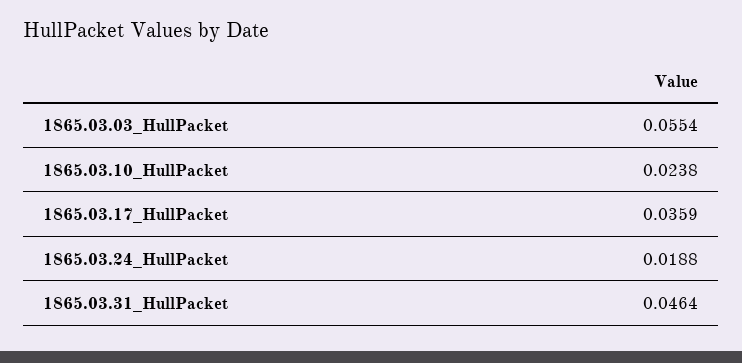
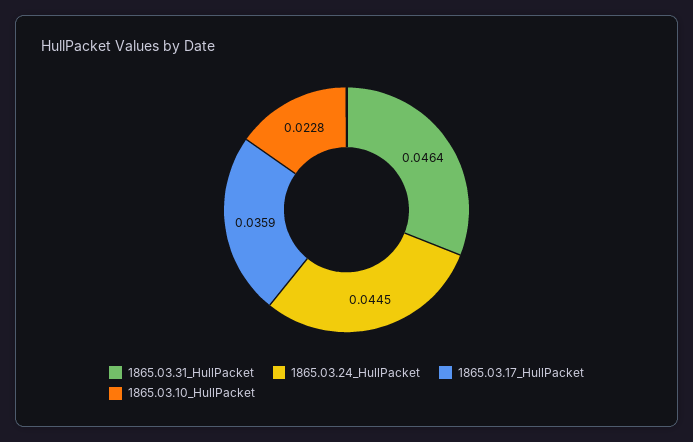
1865.03.03_HullPacket: 0.0554 -> none
1865.03.10_HullPacket: 0.0238 -> 0.0228
1865.03.24_HullPacket: 0.0188 -> 0.0445

